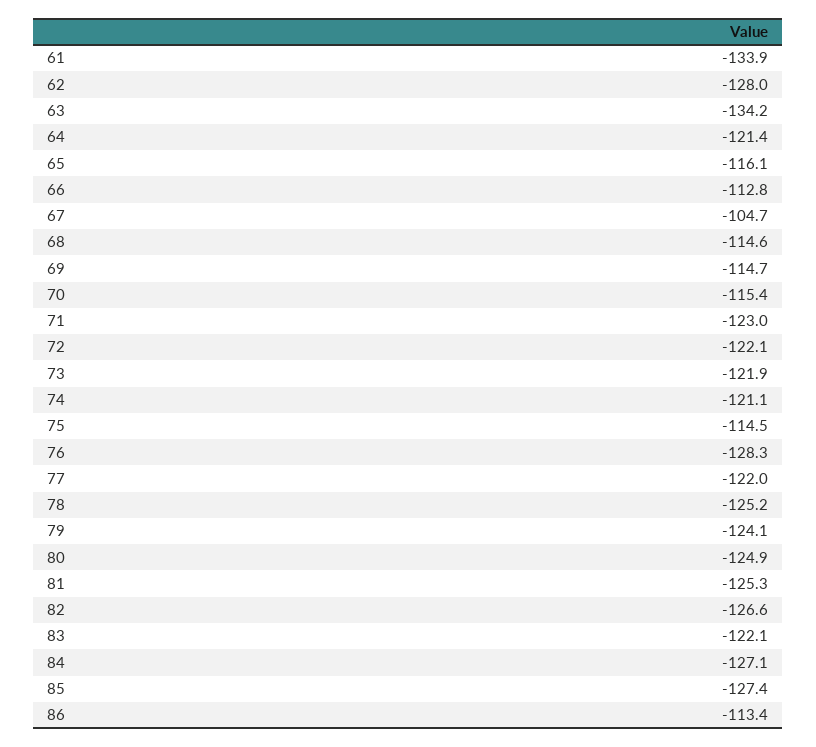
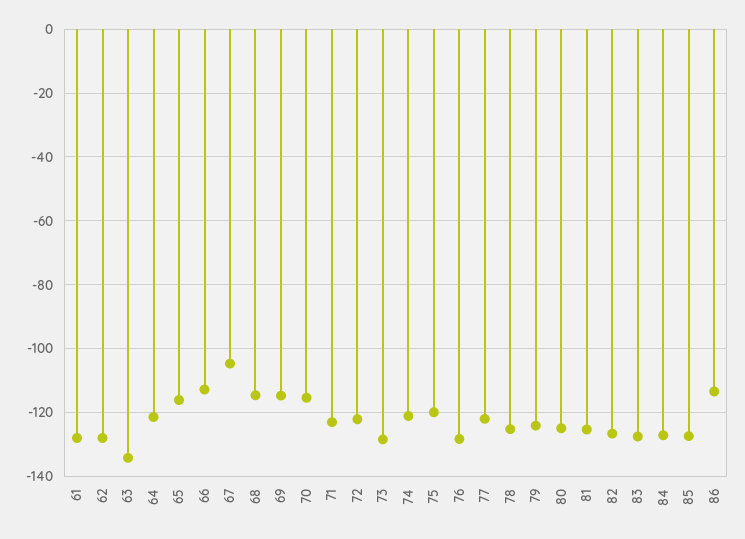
61: -133.9 -> -128
73: -121.9 -> -128
75: -114.5 -> -120
83: -122.1 -> -128

